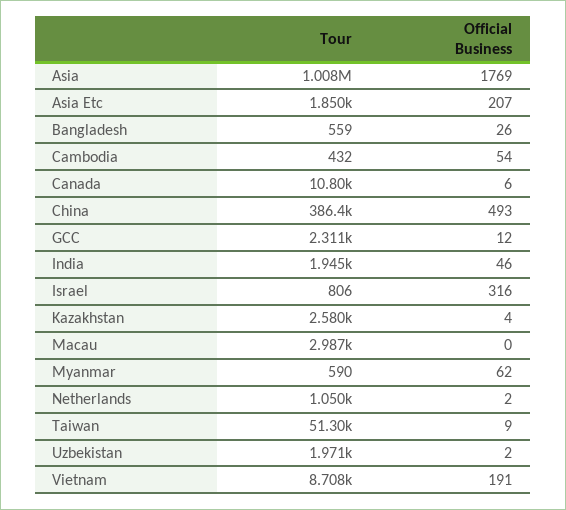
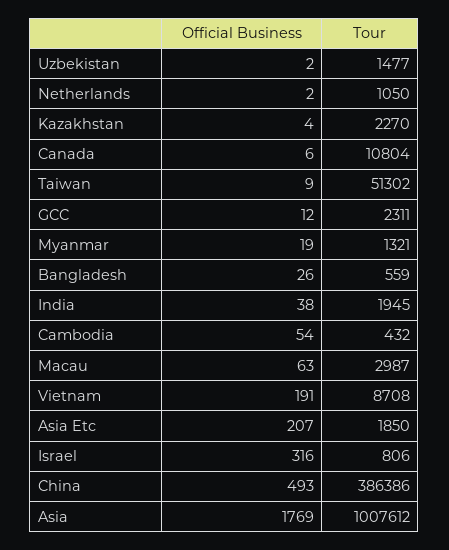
Official Business, India: 46 -> 38
Tour, Kazakhstan: 2580 -> 2270
Official Business, Macau: 0 -> 63
Tour, Myanmar: 590 -> 1321
Official Business, Myanmar: 62 -> 19
Tour, Uzbekistan: 1971 -> 1477

